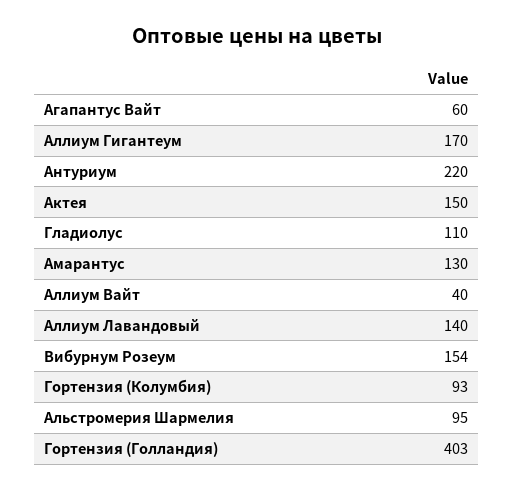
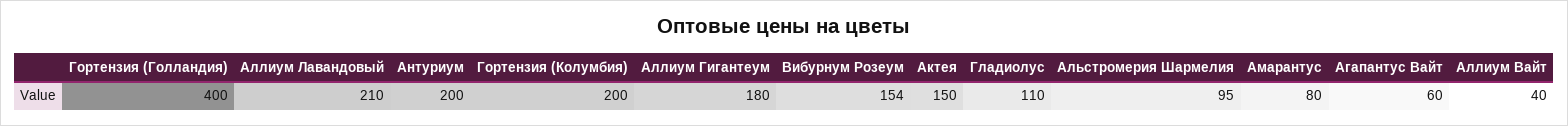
Аллиум Гигантеум: 170 -> 180
Антуриум: 220 -> 200
Амарантус: 130 -> 80
Аллиум Лавандовый: 140 -> 210
Гортензия (Колумбия): 93 -> 200
Гортензия (Голландия): 403 -> 400

